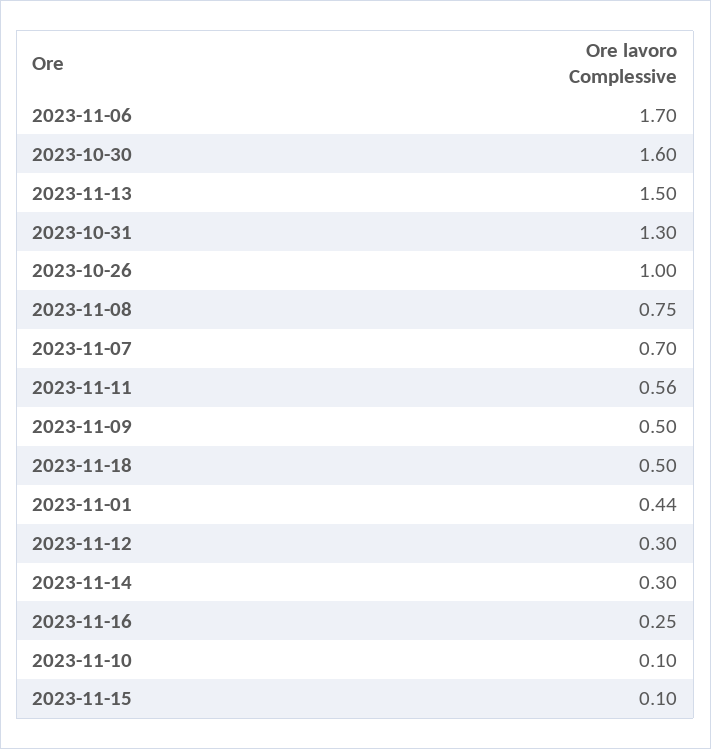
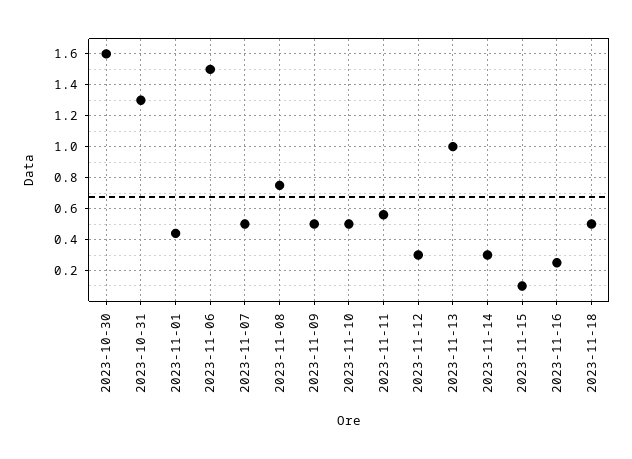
2023-11-06: 1.7 -> 1.5
2023-11-13: 1.5 -> 1
2023-10-26: 1 -> none
2023-11-07: 0.7 -> 0.5
2023-11-10: 0.1 -> 0.5

